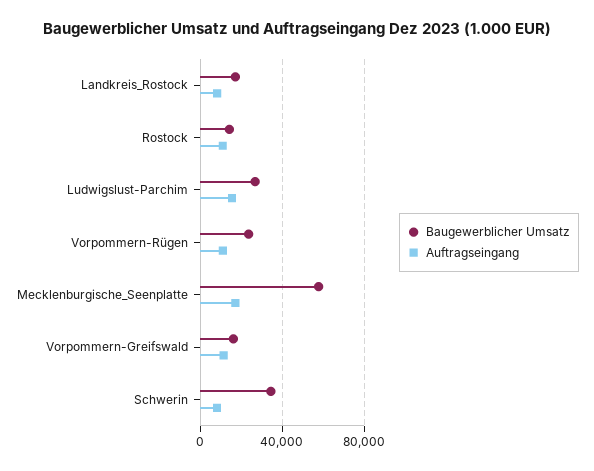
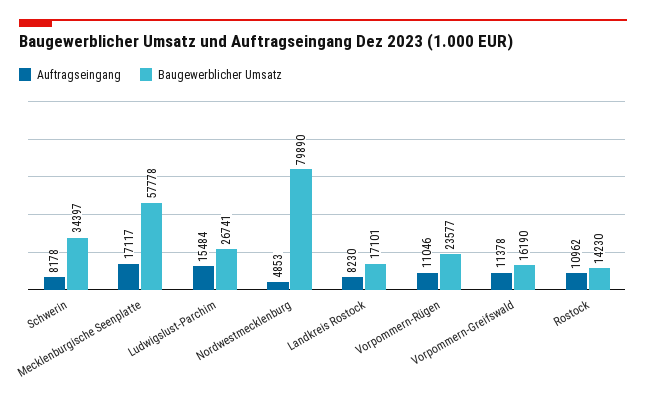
Auftragseingang, Nordwestmecklenburg: none -> 4853
Baugewerblicher Umsatz, Nordwestmecklenburg: none -> 79890

